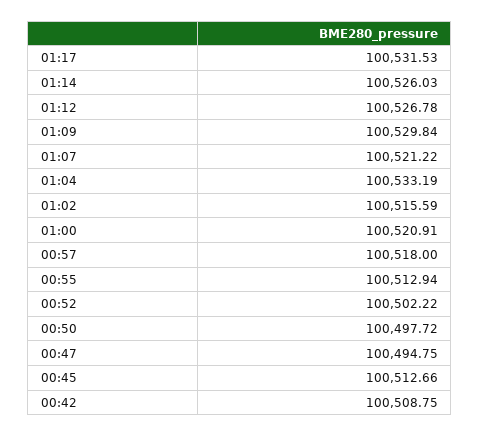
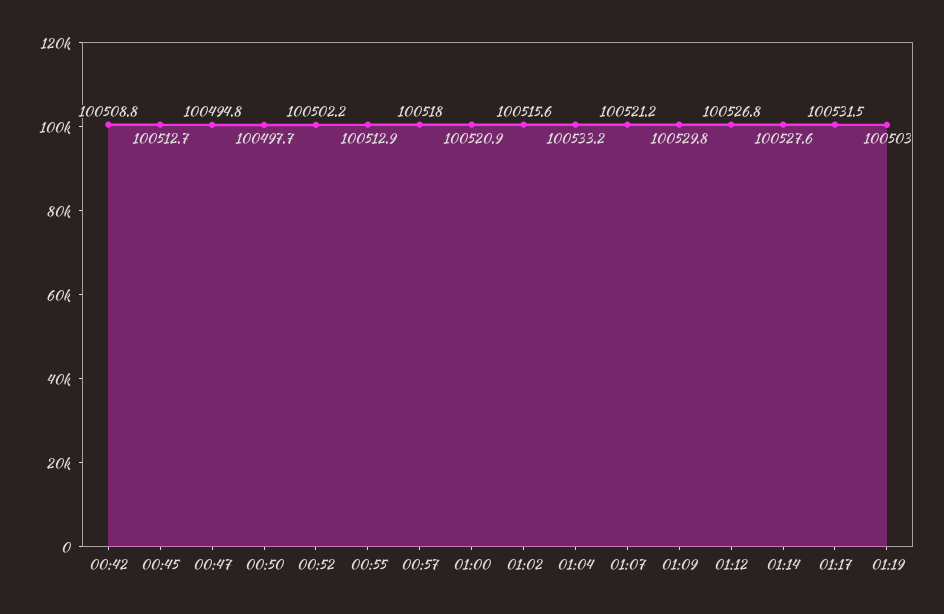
01:14: 100526.03 -> 100527.6
01:19: none -> 100503

